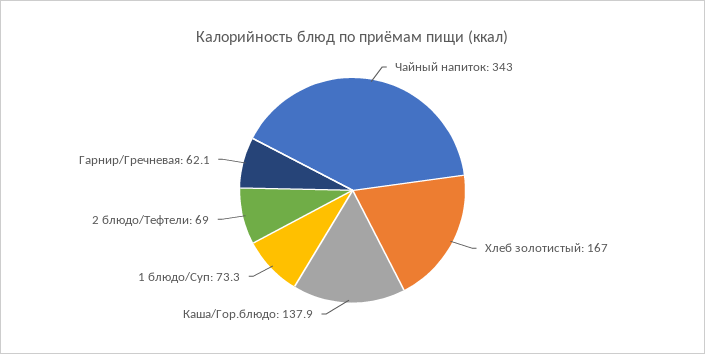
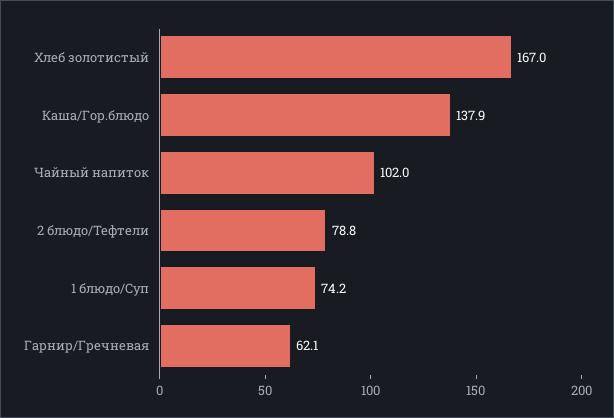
Чайный напиток: 343 -> 102
1 блюдо/Суп: 73.3 -> 74.2
2 блюдо/Тефтели: 69 -> 78.8

